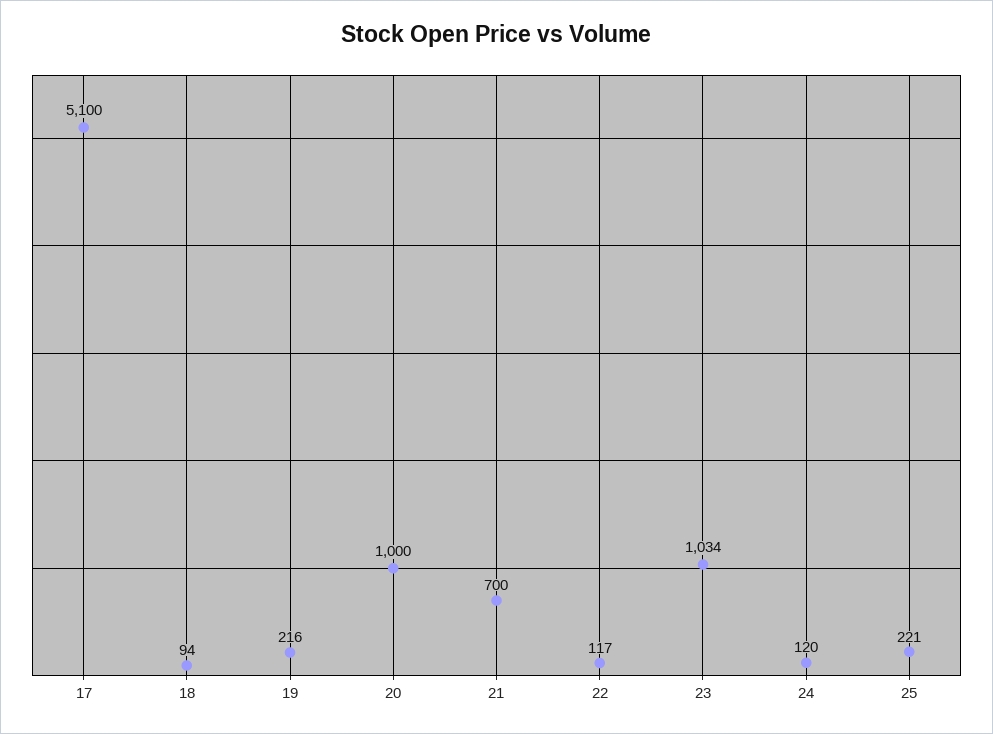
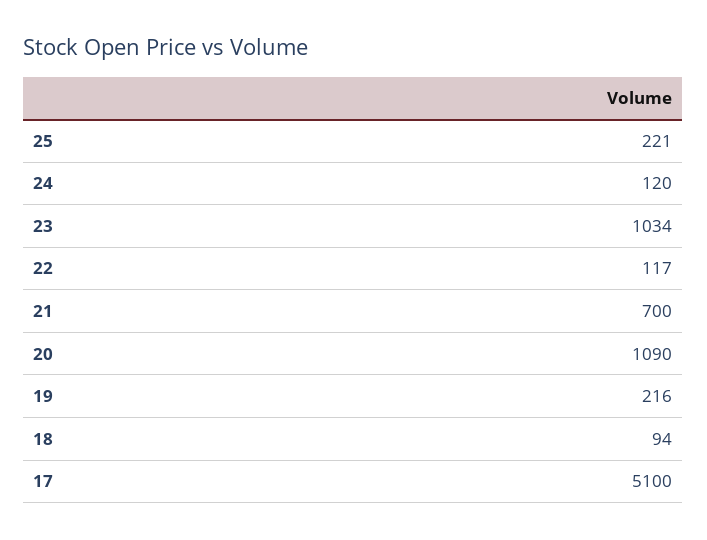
20: 1000 -> 1090

